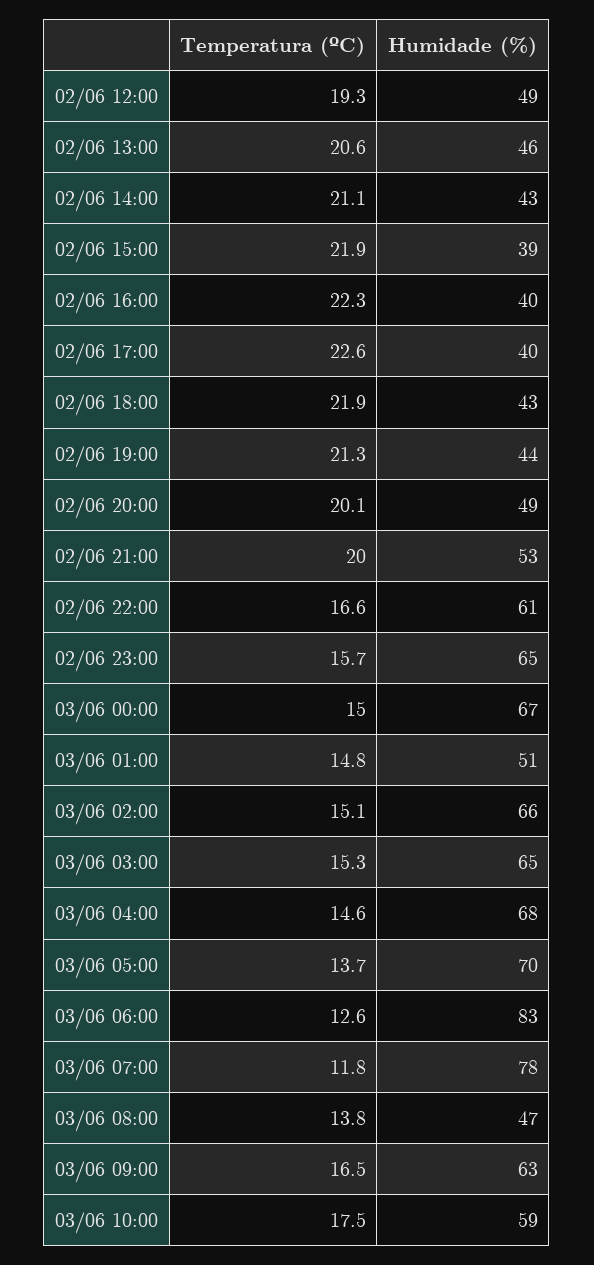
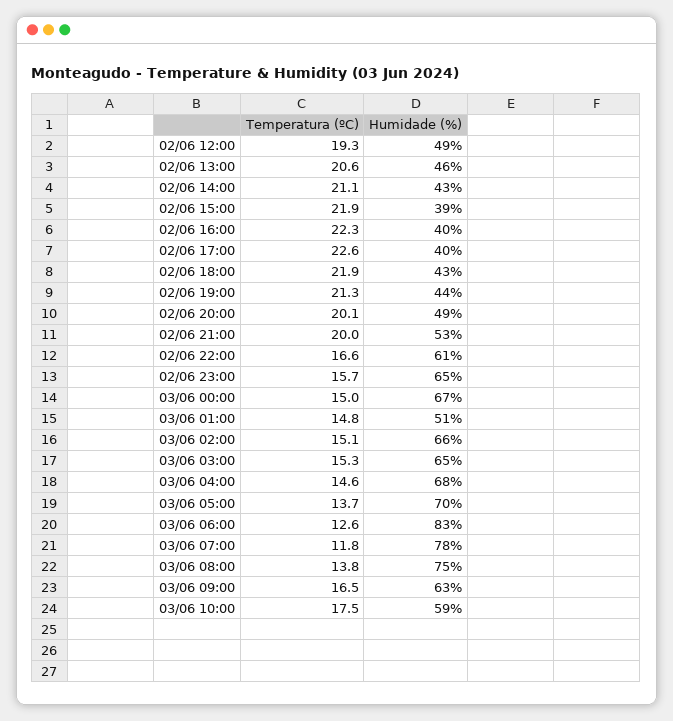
Humidade (%), 03/06 08:00: 47 -> 75

